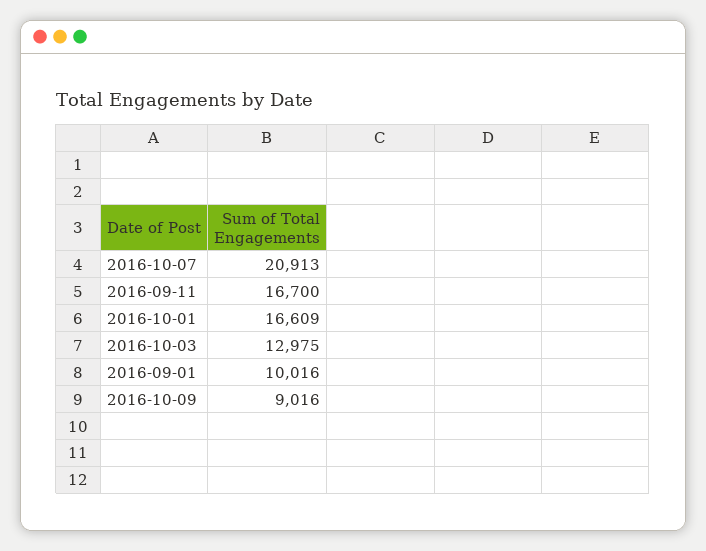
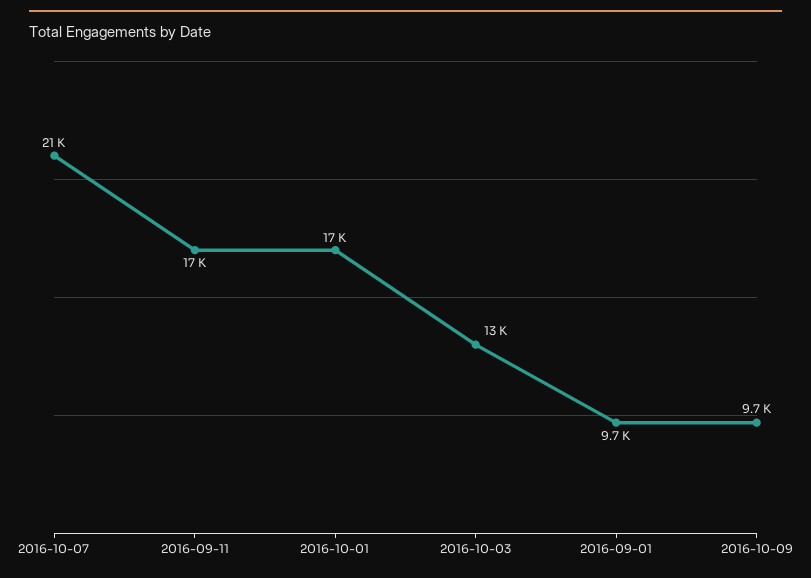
2016-09-01: 10016 -> 9700
2016-10-09: 9016 -> 9700

